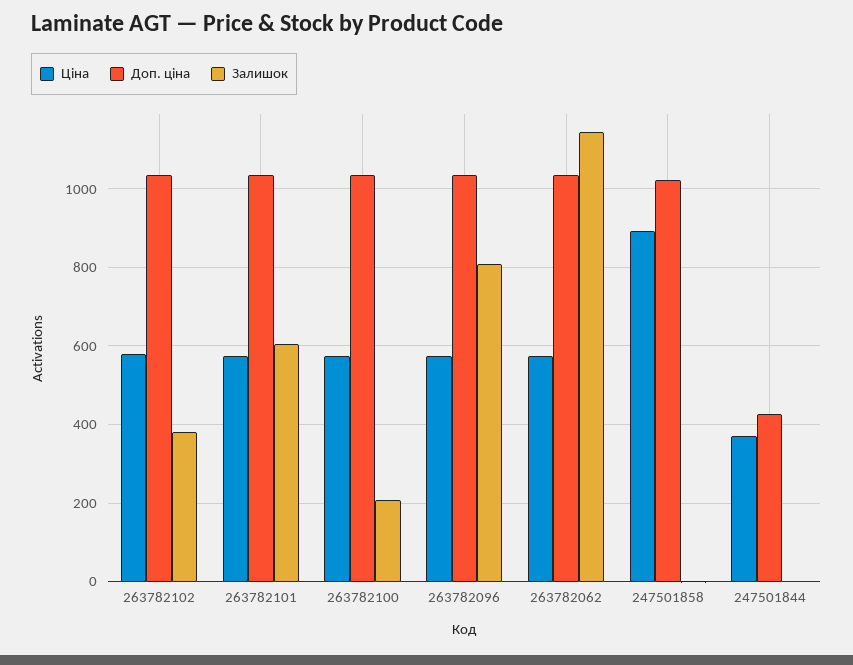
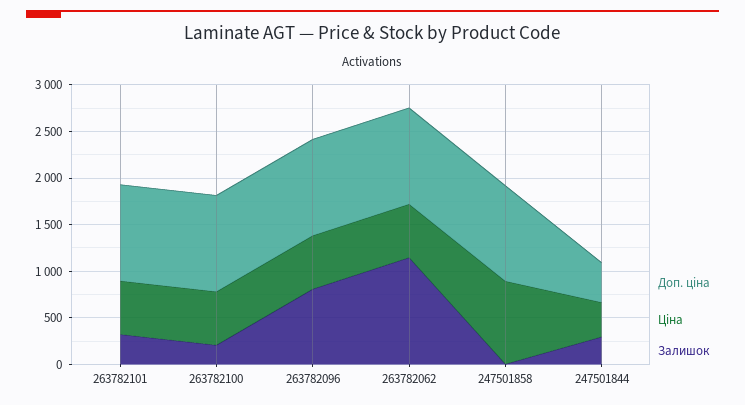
Ціна, 263782102: 580 -> none
Доп. ціна, 263782102: 1040 -> none
Залишок, 263782102: 380 -> none
Залишок, 263782101: 600 -> 300
Залишок, 247501844: 0 -> 300

